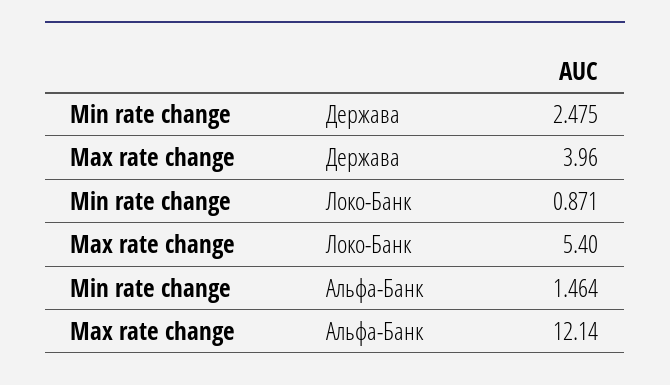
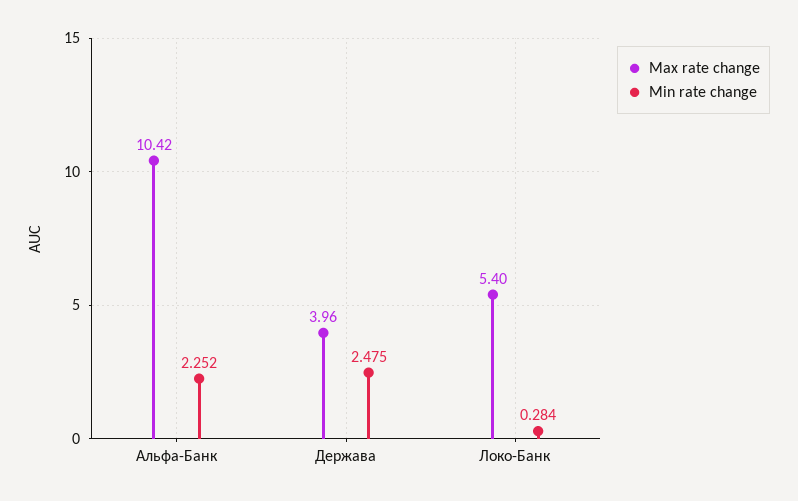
Min rate change, Локо-Банк: 0.871 -> 0.284
Min rate change, Альфа-Банк: 1.464 -> 2.252
Max rate change, Альфа-Банк: 12.14 -> 10.42

